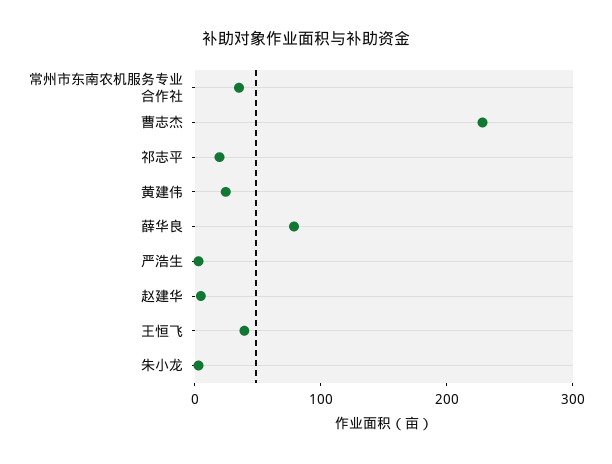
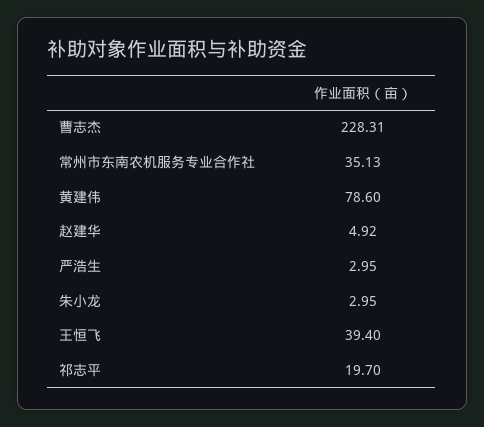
黄建伟: 20 -> 78.6
薛华良: 80 -> none

